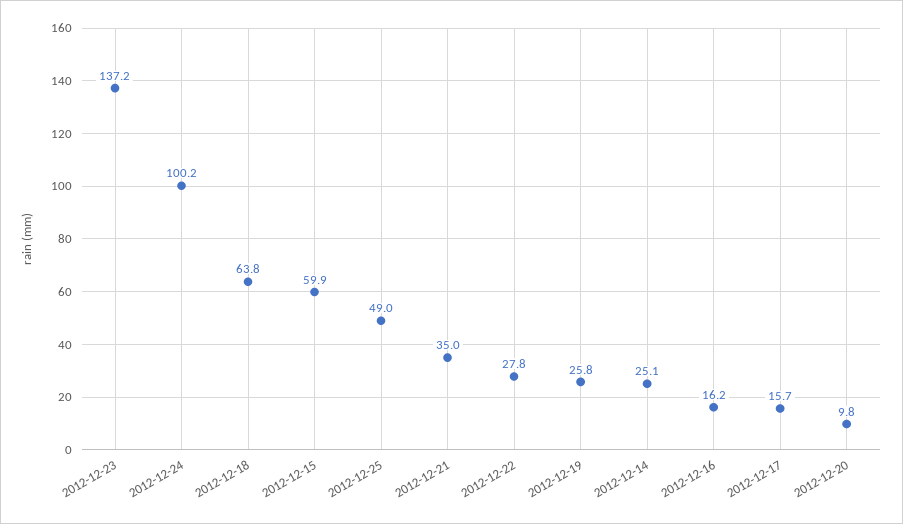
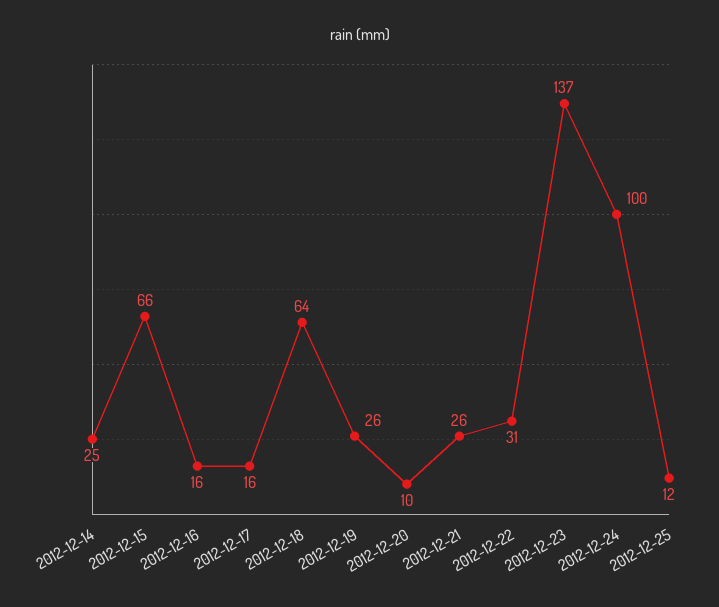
2012-12-15: 59.9 -> 66
2012-12-25: 49 -> 12
2012-12-21: 35 -> 26
2012-12-22: 27.8 -> 31

